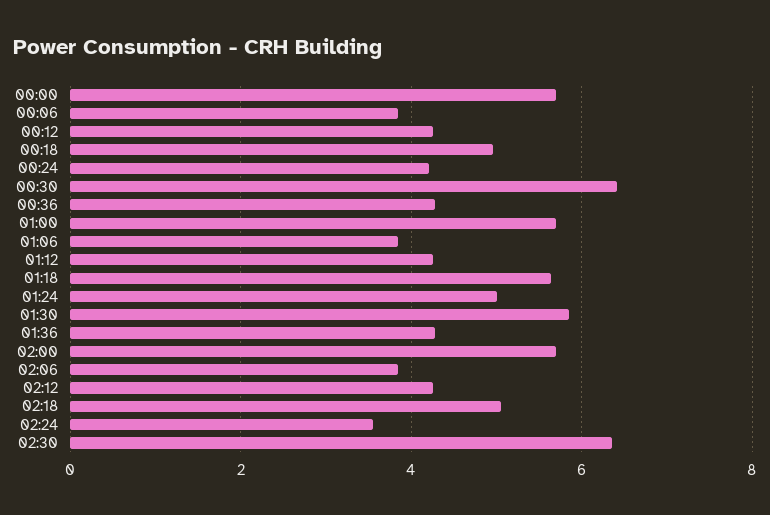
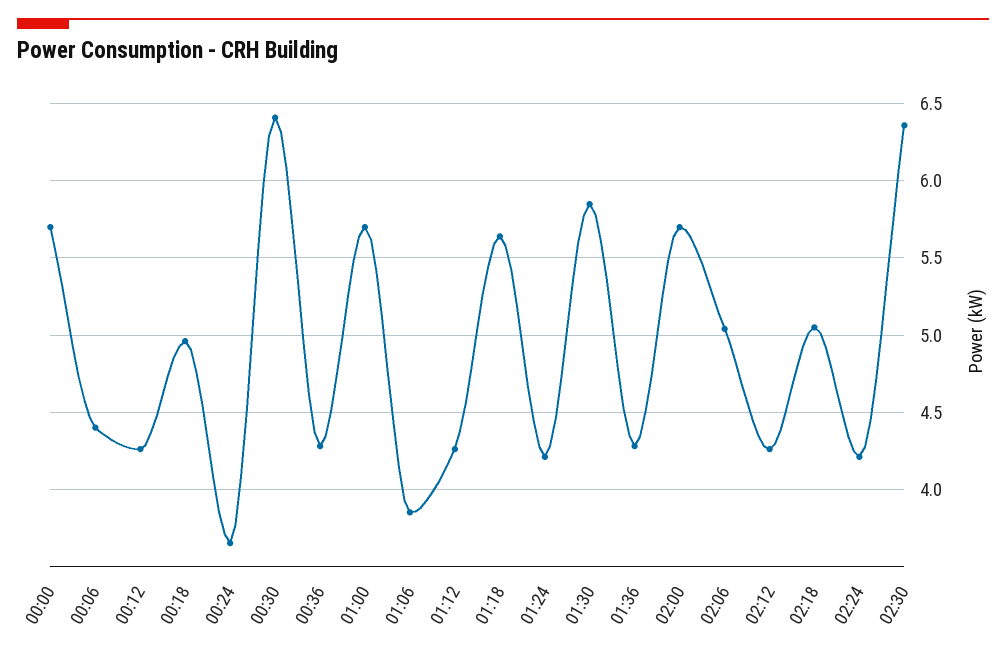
00:06: 3.8 -> 4.4
00:24: 4.2 -> 3.65
01:24: 5 -> 4.2
02:06: 3.8 -> 5.05
02:24: 3.6 -> 4.2

